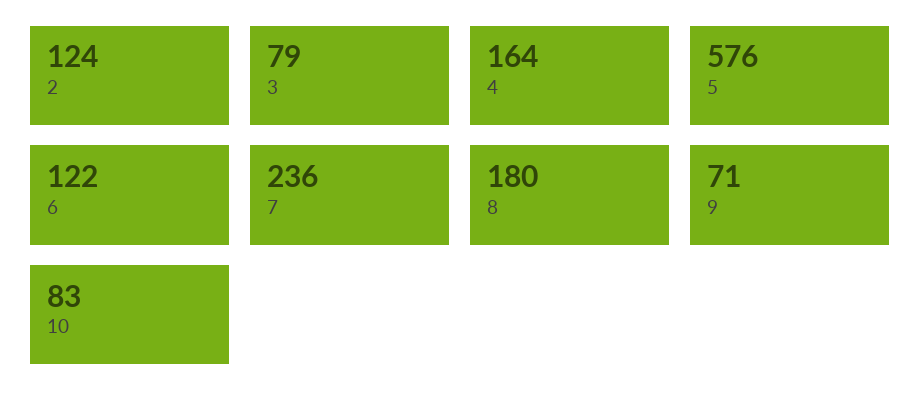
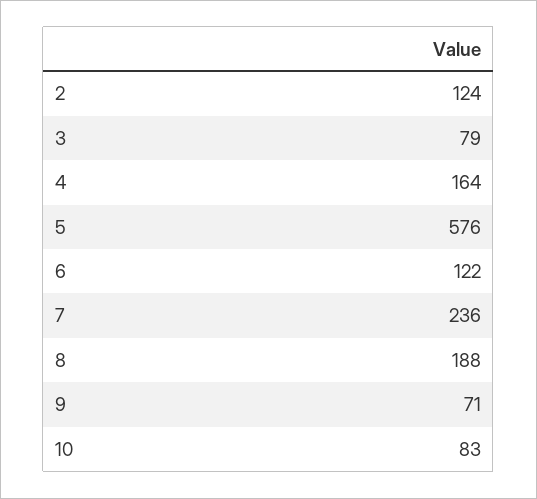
8: 180 -> 188

